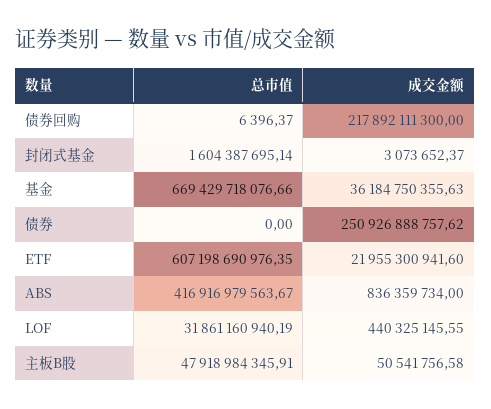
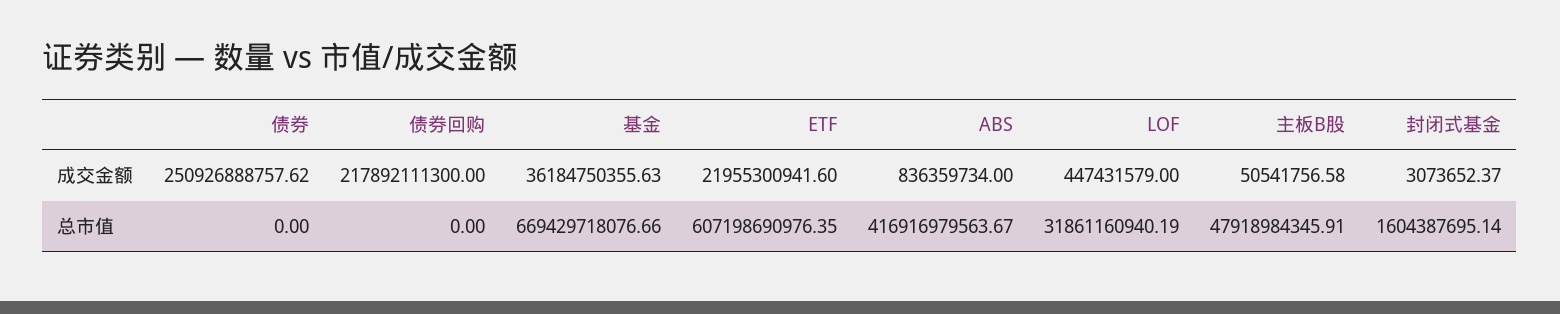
总市值, 债券回购: 6396.37 -> 0
成交金额, LOF: 440325145.55 -> 447431579

